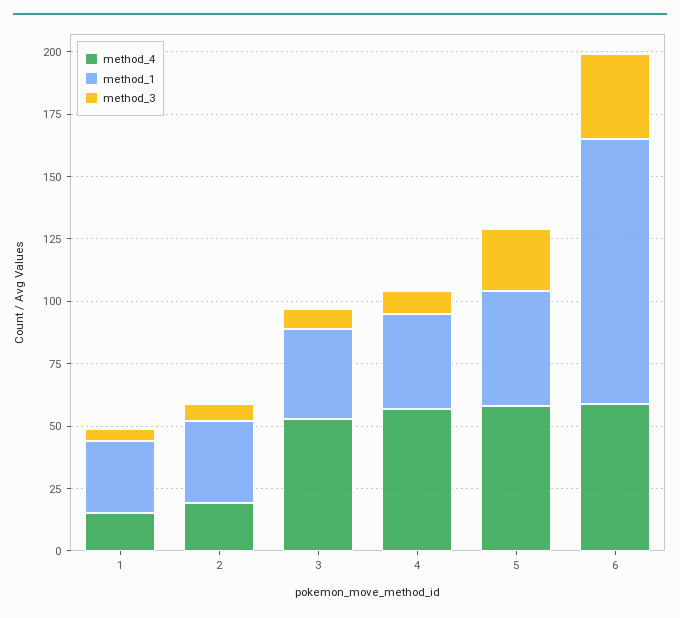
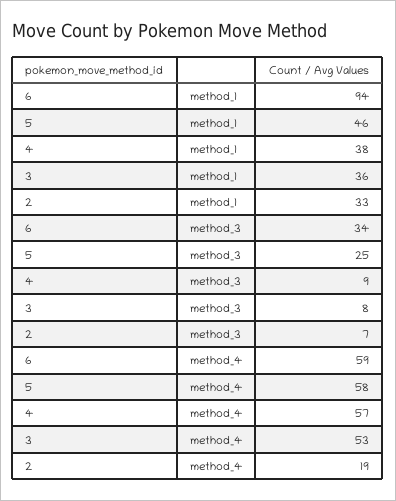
method_4, 1: 15 -> none
method_1, 1: 30 -> none
method_3, 1: 5 -> none
method_1, 6: 105 -> 94

